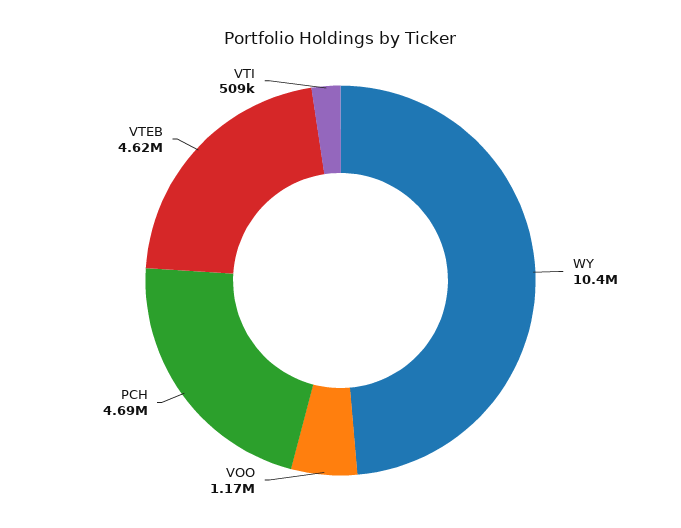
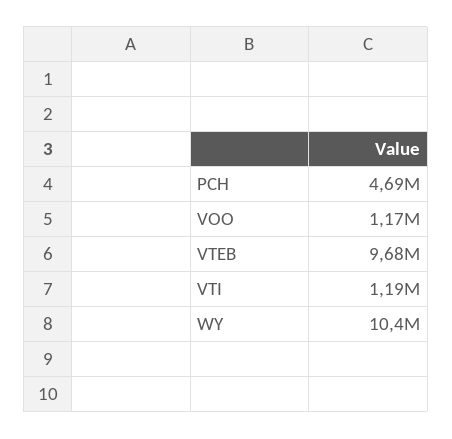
VTEB: 4620000 -> 9680000
VTI: 509000 -> 1190000

